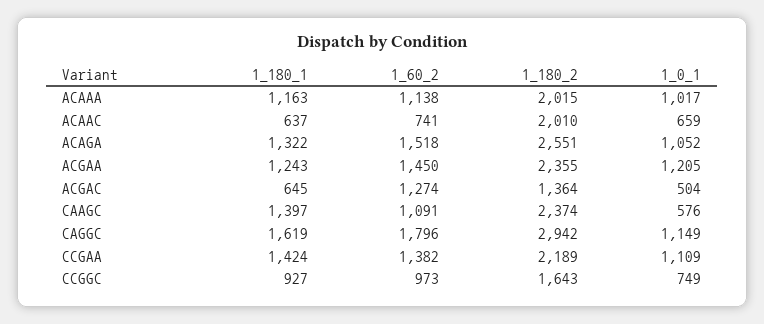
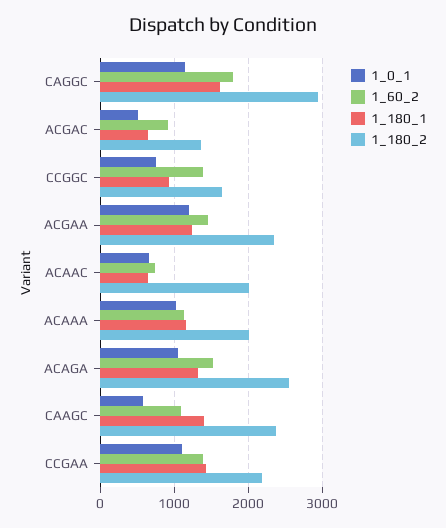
1_60_2, ACGAC: 1274 -> 900
1_60_2, CCGGC: 973 -> 1400

